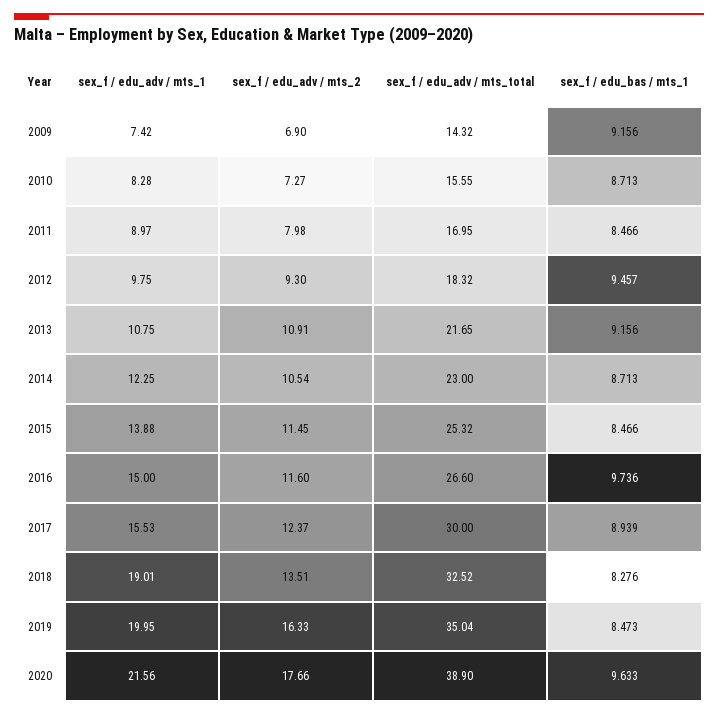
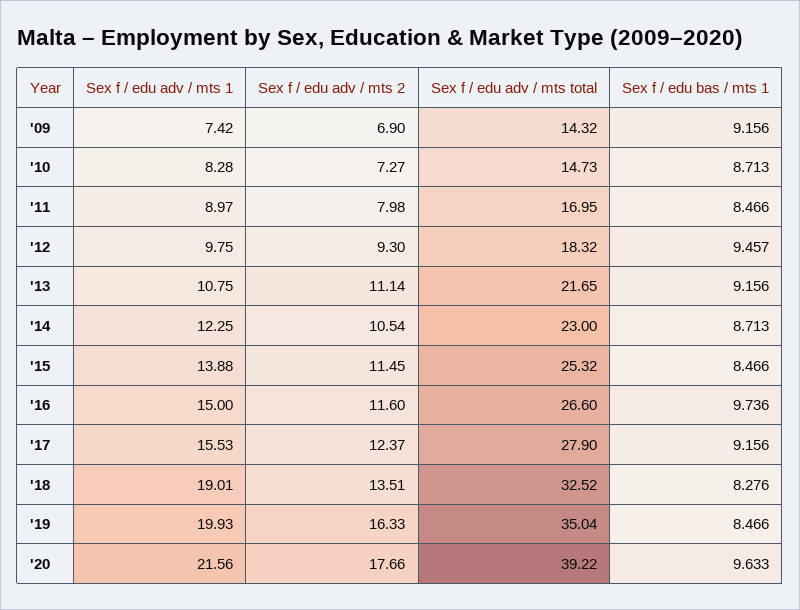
sex_f / edu_adv / mts_total, 2010: 15.55 -> 14.73
sex_f / edu_adv / mts_2, 2013: 10.91 -> 11.14
sex_f / edu_adv / mts_total, 2017: 30 -> 27.9
sex_f / edu_bas / mts_1, 2017: 8.939 -> 9.156
sex_f / edu_adv / mts_1, 2019: 19.95 -> 19.93
sex_f / edu_bas / mts_1, 2019: 8.473 -> 8.466
sex_f / edu_adv / mts_total, 2020: 38.9 -> 39.22

